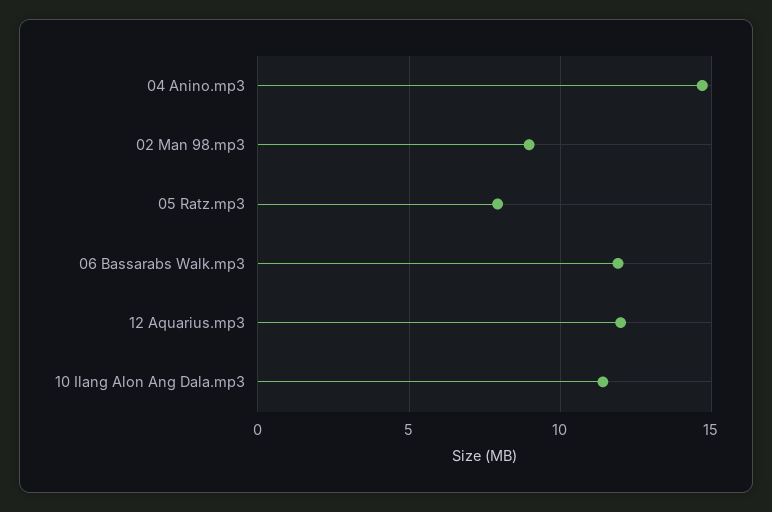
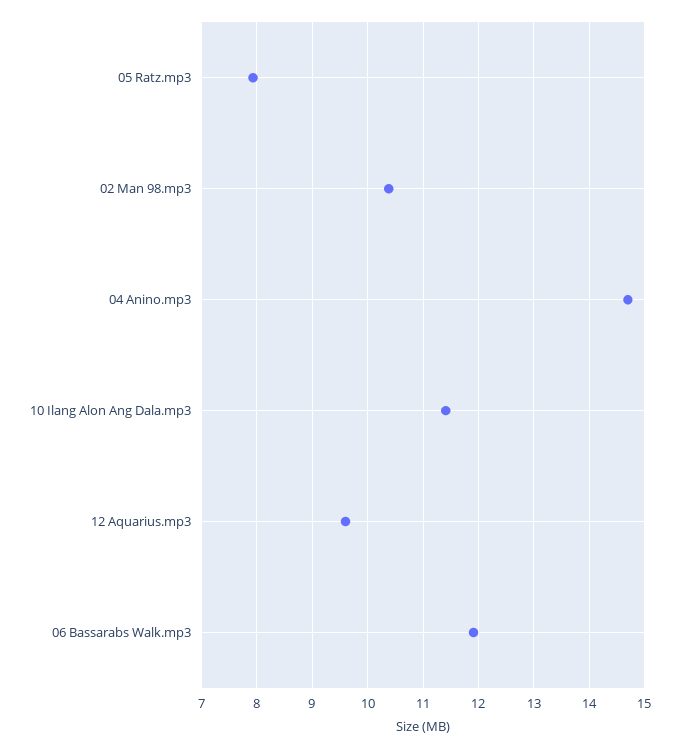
02 Man 98.mp3: 9 -> 10.4
12 Aquarius.mp3: 12 -> 9.6

